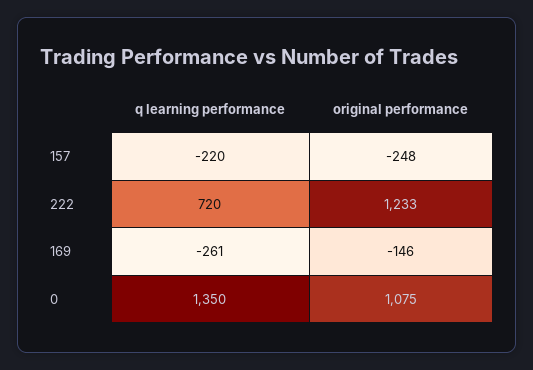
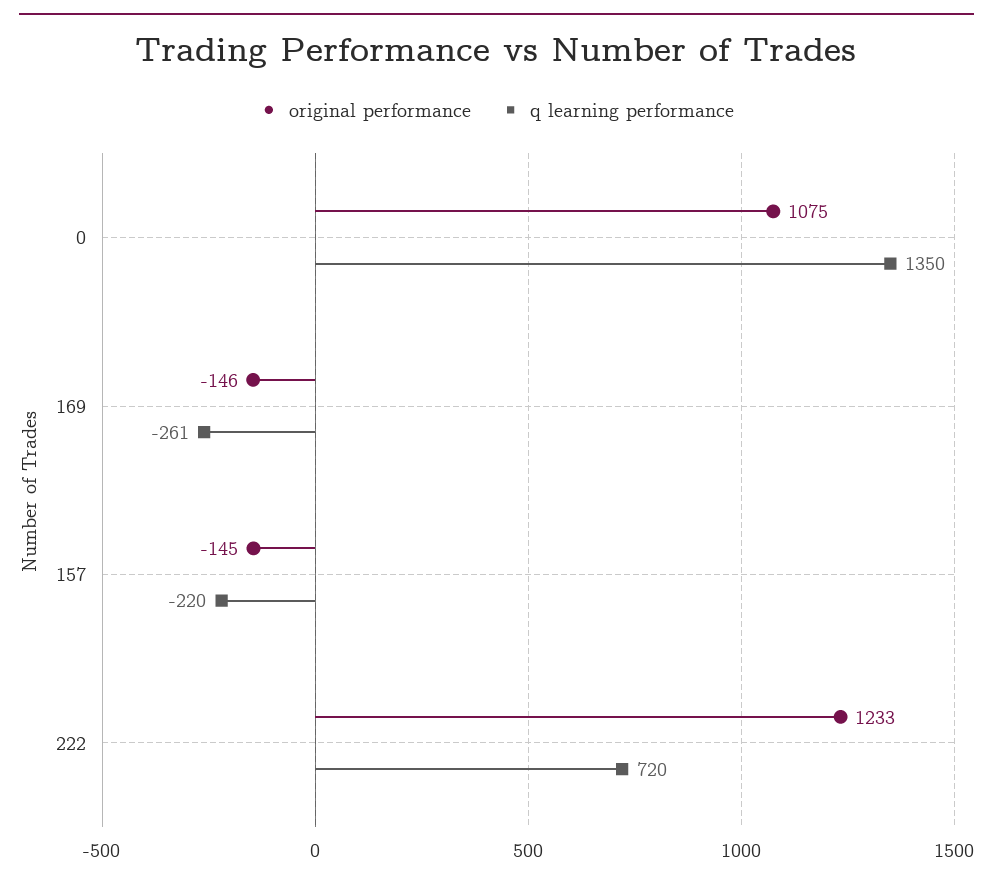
original performance, 157: -248 -> -145

